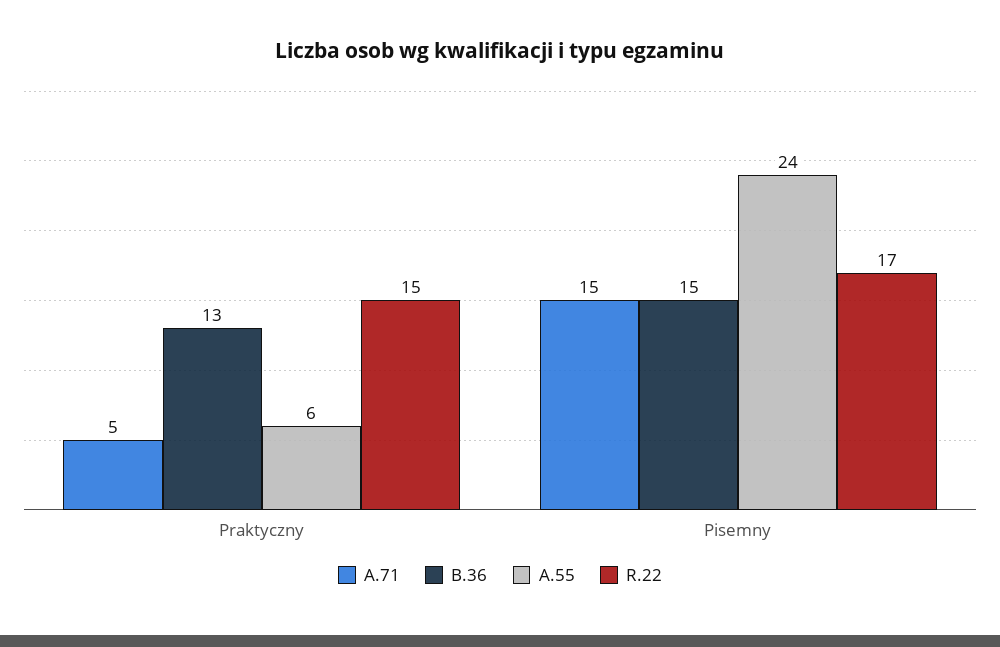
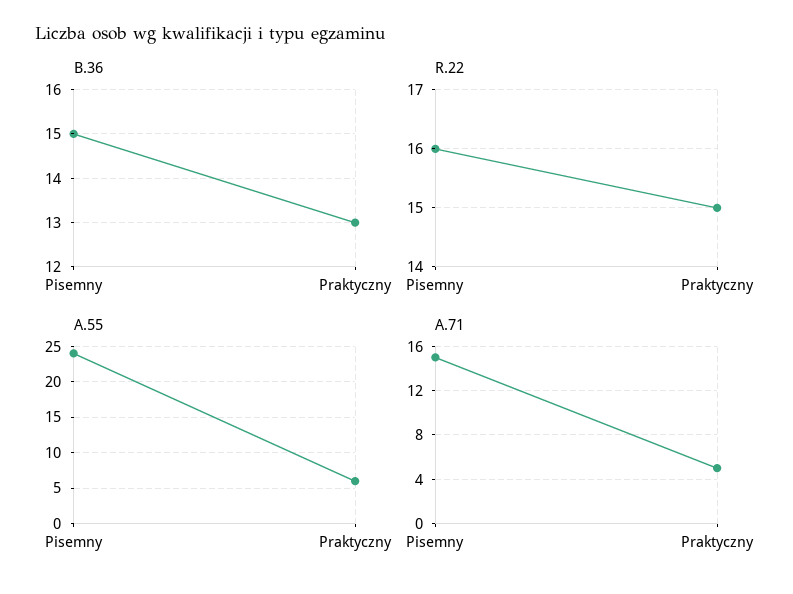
R.22, Pisemny: 17 -> 16

